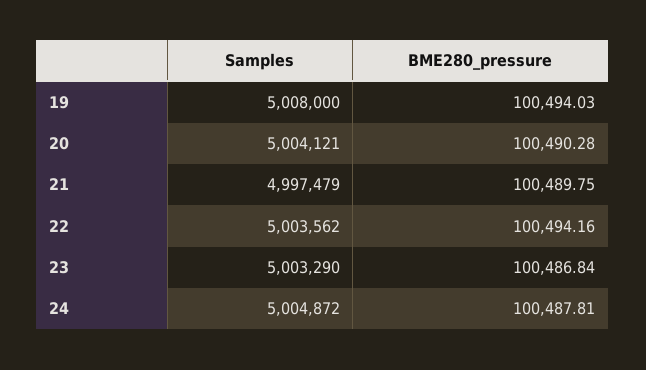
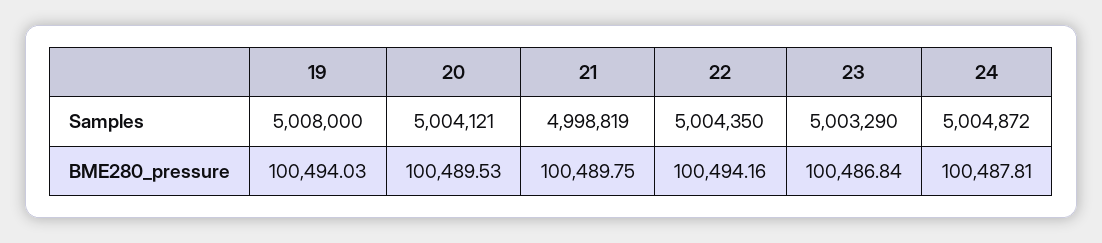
BME280_pressure, 20: 100490.28 -> 100489.53
Samples, 21: 4997479 -> 4998819
Samples, 22: 5003562 -> 5004350

